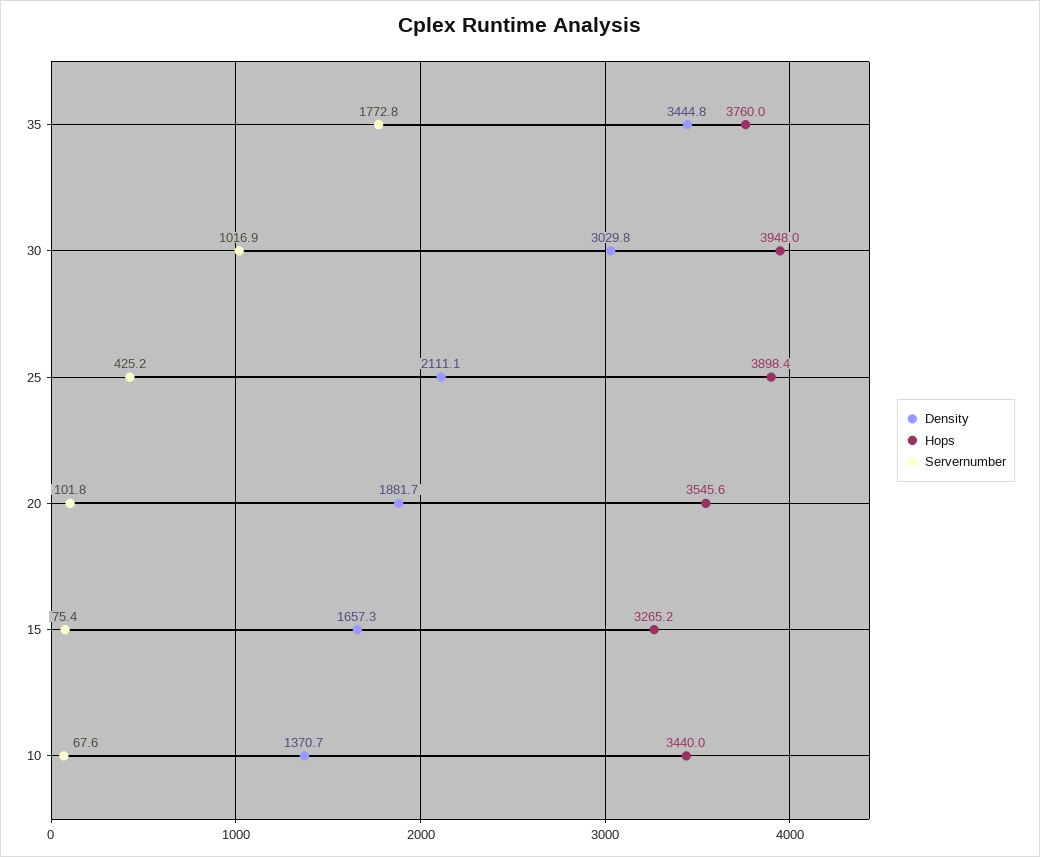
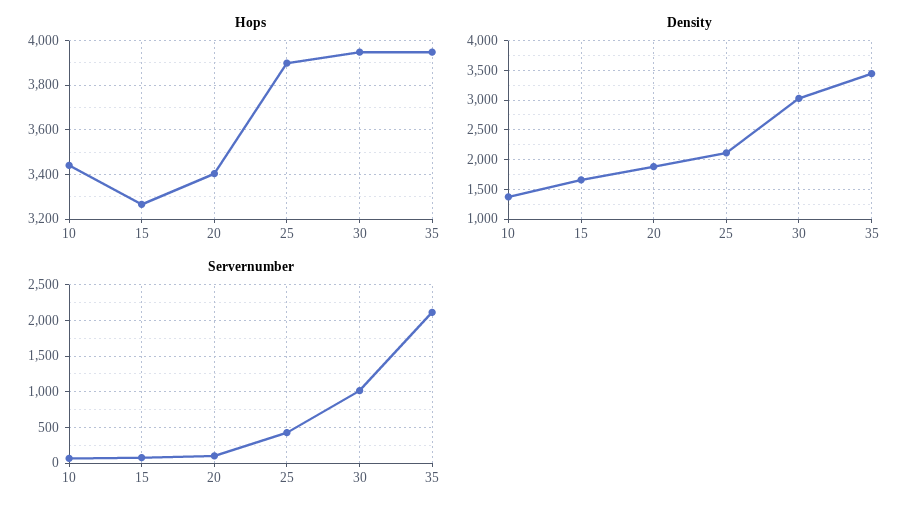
Hops, 35: 3760 -> 3950
Servernumber, 35: 1772.8 -> 2100
Hops, 20: 3545.6 -> 3400

